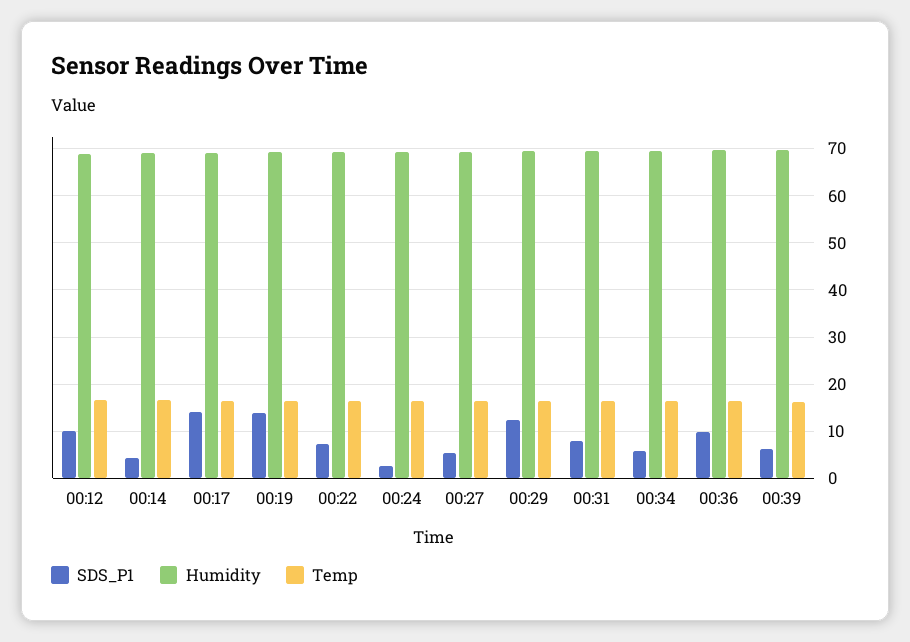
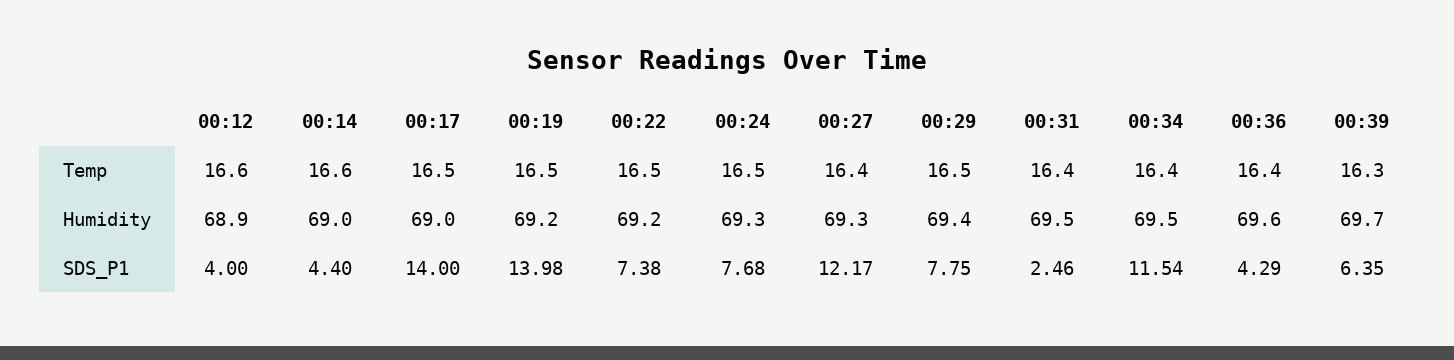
SDS_P1, 00:12: 10 -> 4
SDS_P1, 00:24: 2 -> 7.68
SDS_P1, 00:27: 6 -> 12.17
SDS_P1, 00:29: 12 -> 7.75
SDS_P1, 00:31: 8 -> 2.46
SDS_P1, 00:34: 6 -> 11.54
SDS_P1, 00:36: 10 -> 4.29

